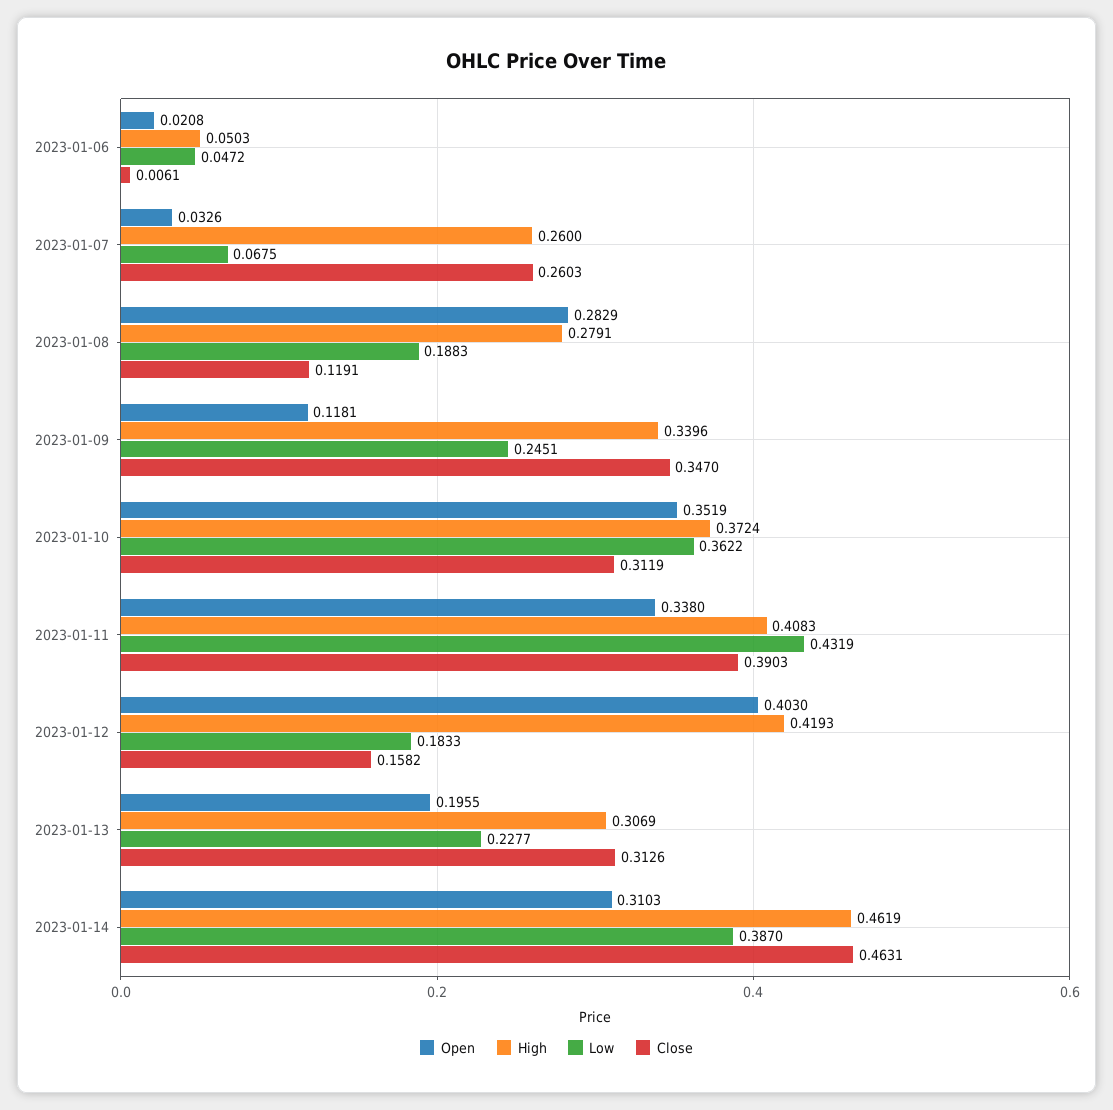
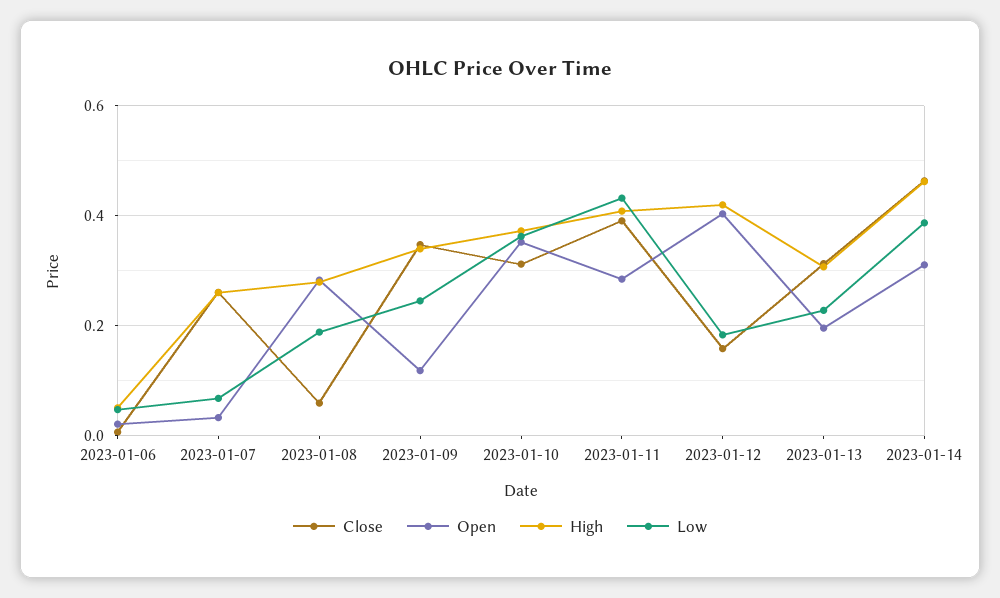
Close, 2023-01-08: 0.1191 -> 0.06
Open, 2023-01-11: 0.338 -> 0.28

